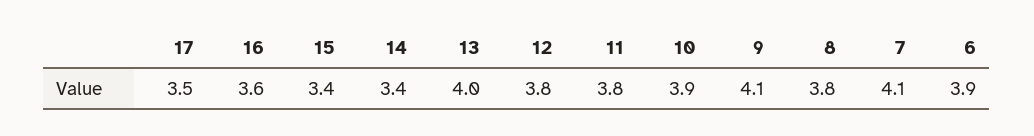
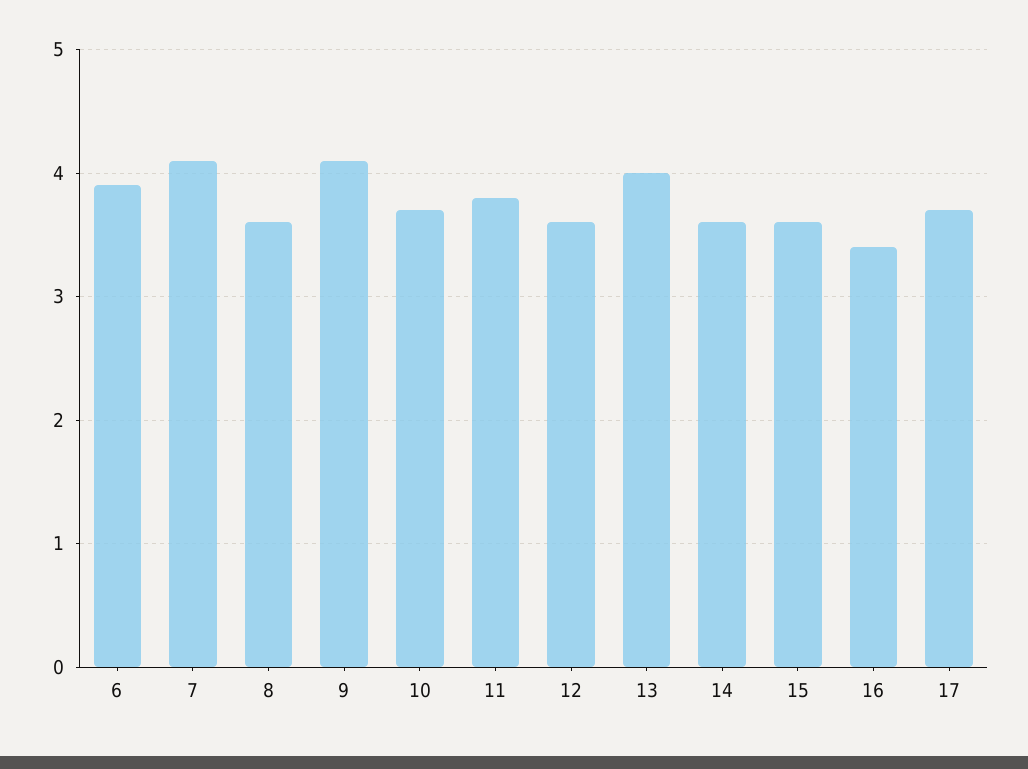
17: 3.5 -> 3.7
16: 3.6 -> 3.4
15: 3.4 -> 3.6
14: 3.4 -> 3.6
12: 3.8 -> 3.6
10: 3.9 -> 3.7
8: 3.8 -> 3.6

